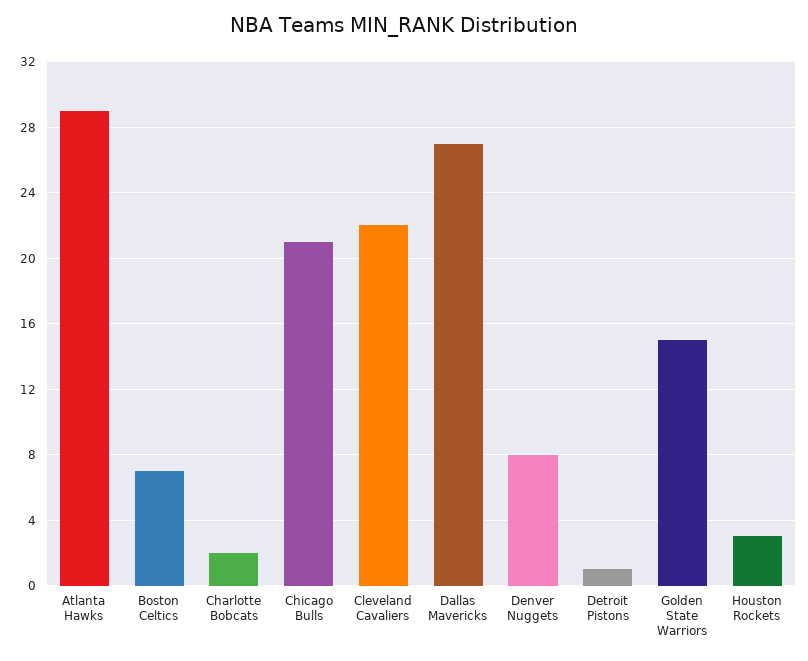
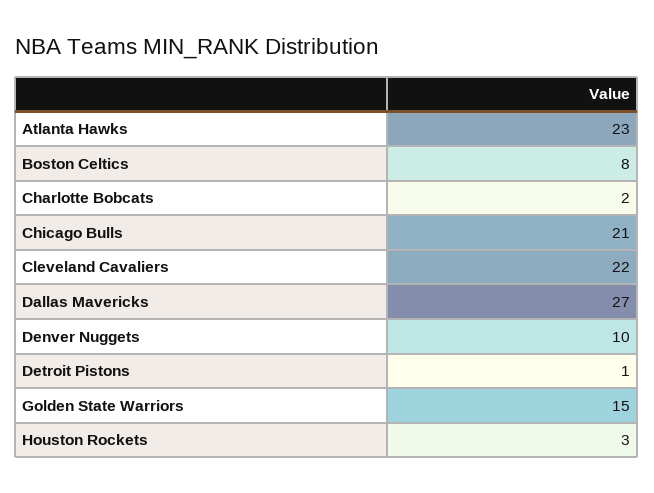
Atlanta Hawks: 29 -> 23
Boston Celtics: 7 -> 8
Denver Nuggets: 8 -> 10

